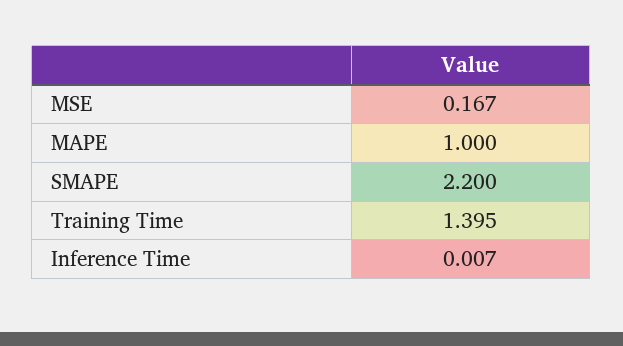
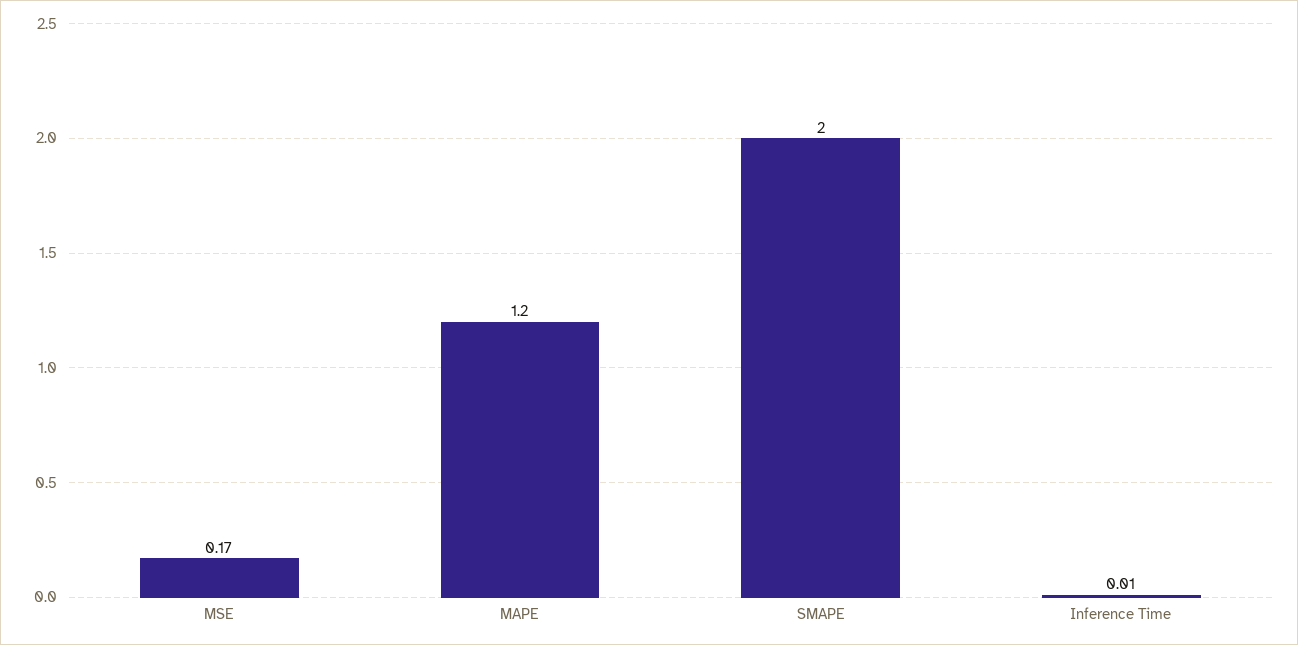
MAPE: 1 -> 1.2
SMAPE: 2.2 -> 2
Training Time: 1.395 -> none

